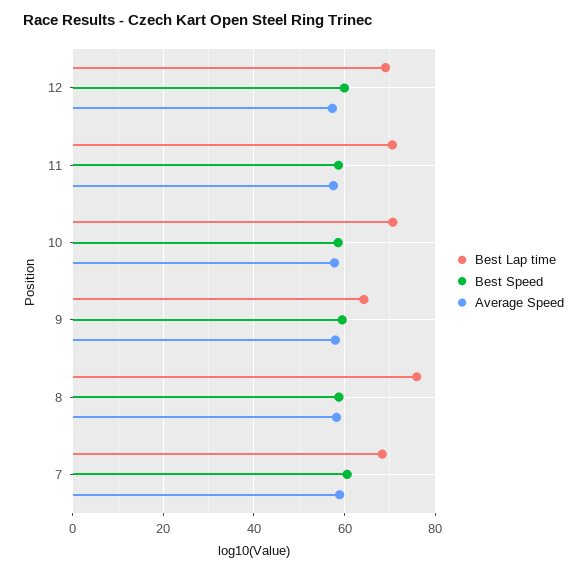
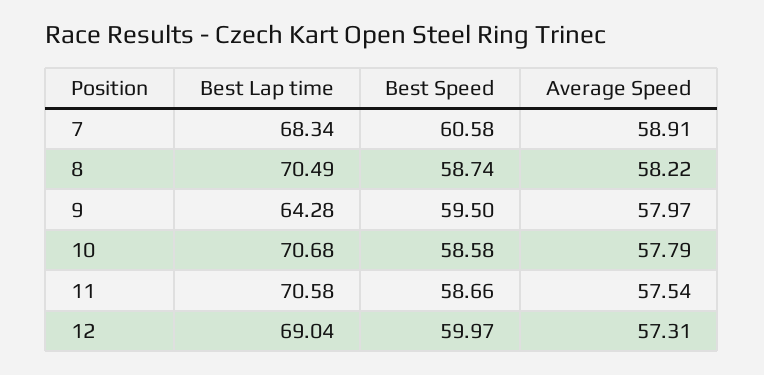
Best Lap time, 8: 76 -> 70.49

